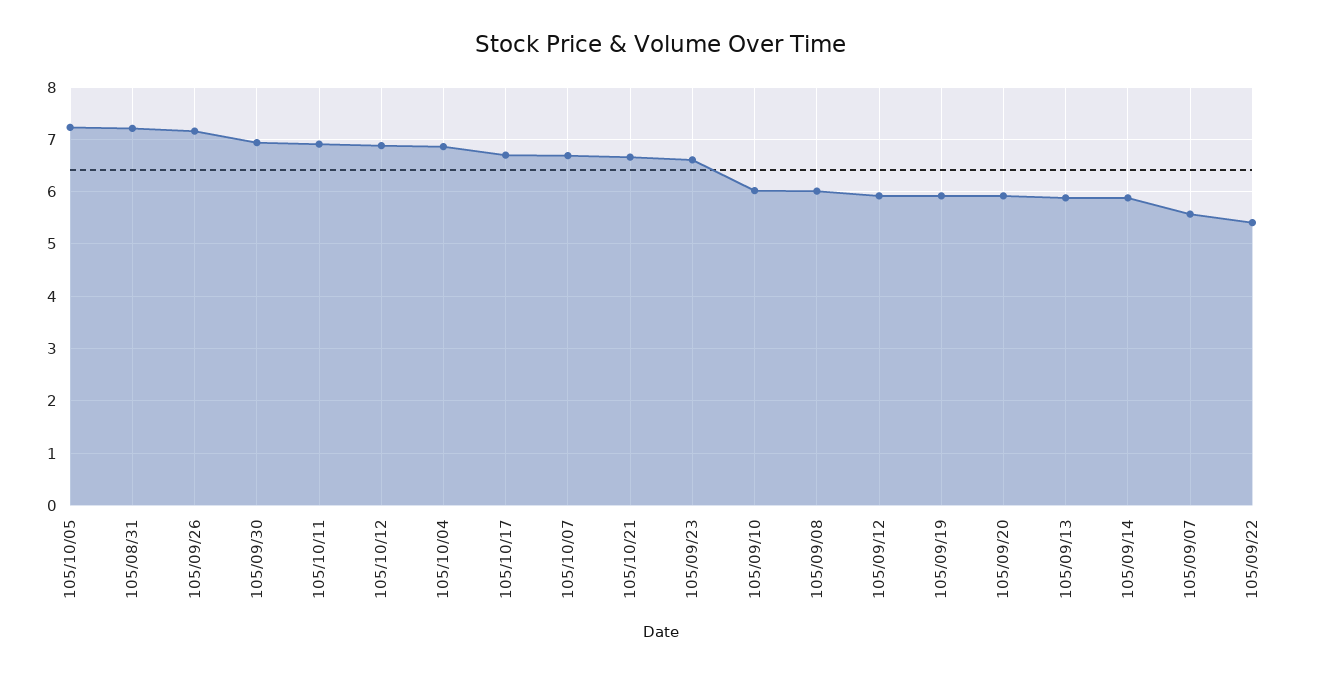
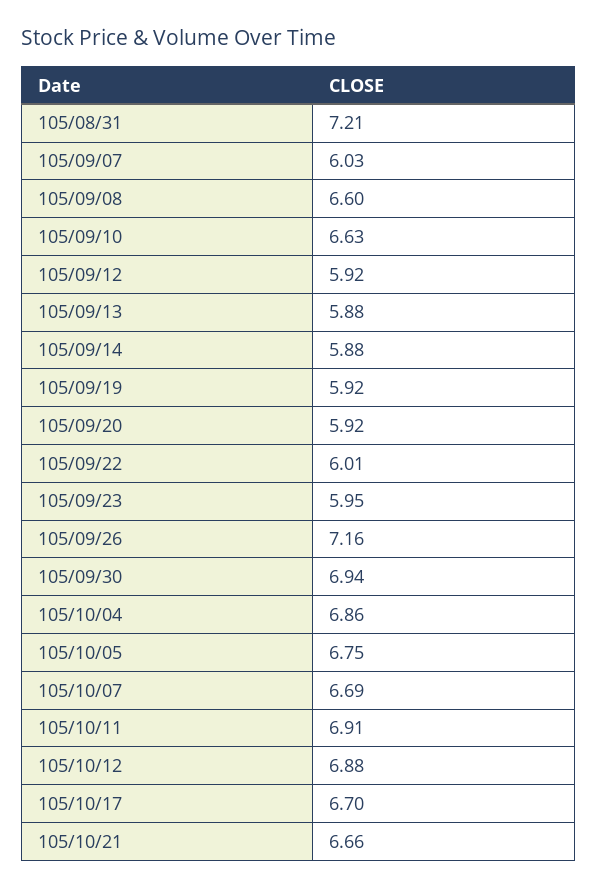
105/10/05: 7.2 -> 6.75
105/09/23: 6.6 -> 5.95
105/09/10: 6 -> 6.63
105/09/08: 6 -> 6.6
105/09/07: 5.6 -> 6.03
105/09/22: 5.4 -> 6.01

